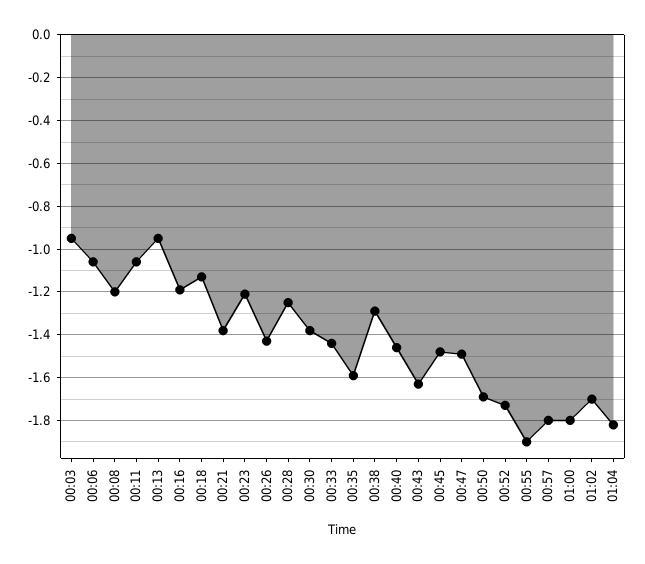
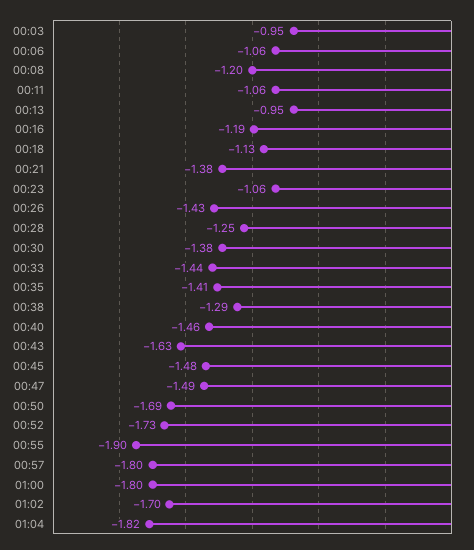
00:23: -1.2 -> -1.06
00:35: -1.6 -> -1.41

